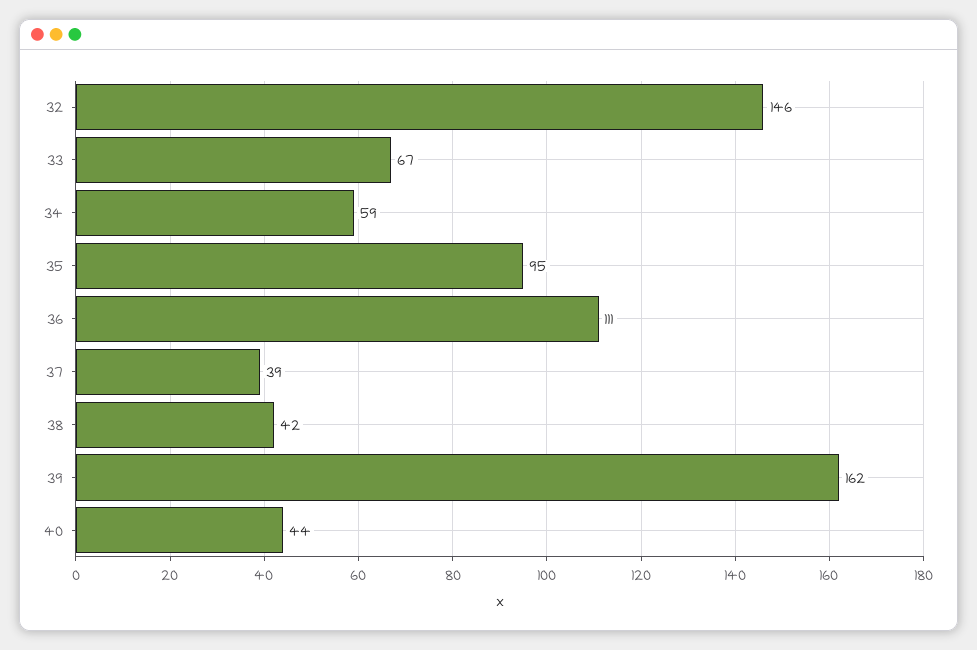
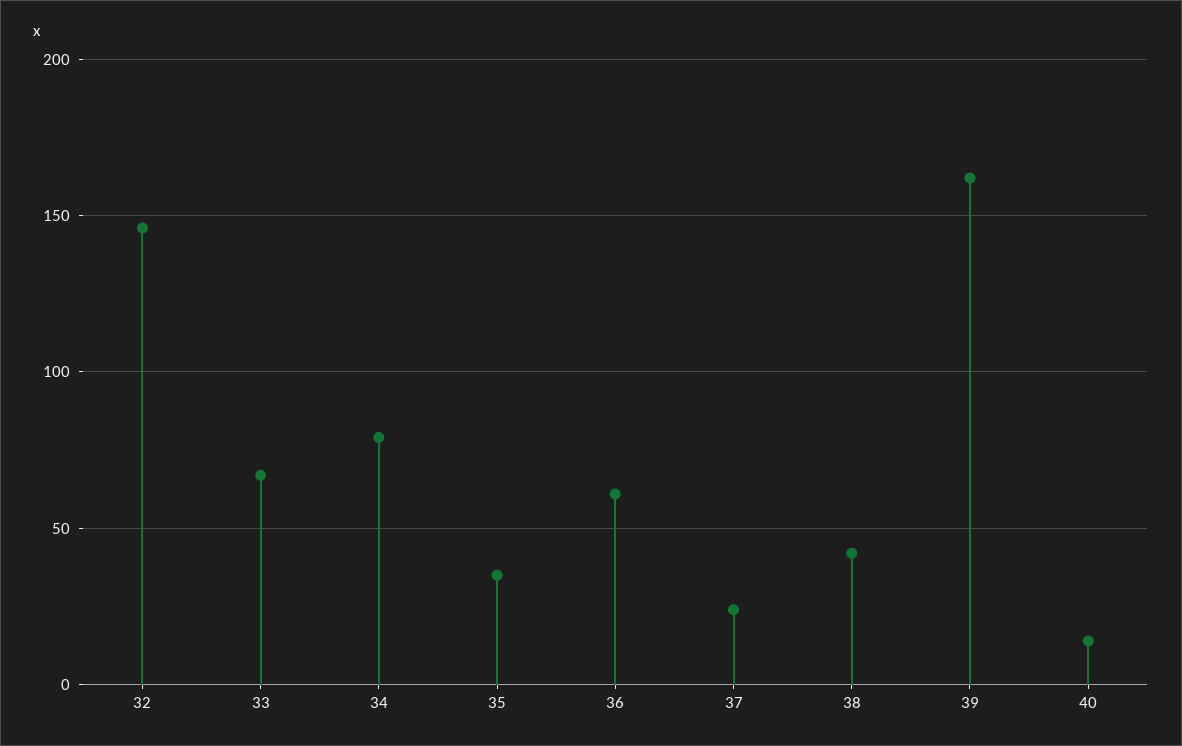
34: 59 -> 80
35: 95 -> 35
36: 111 -> 60
37: 39 -> 25
40: 44 -> 15

